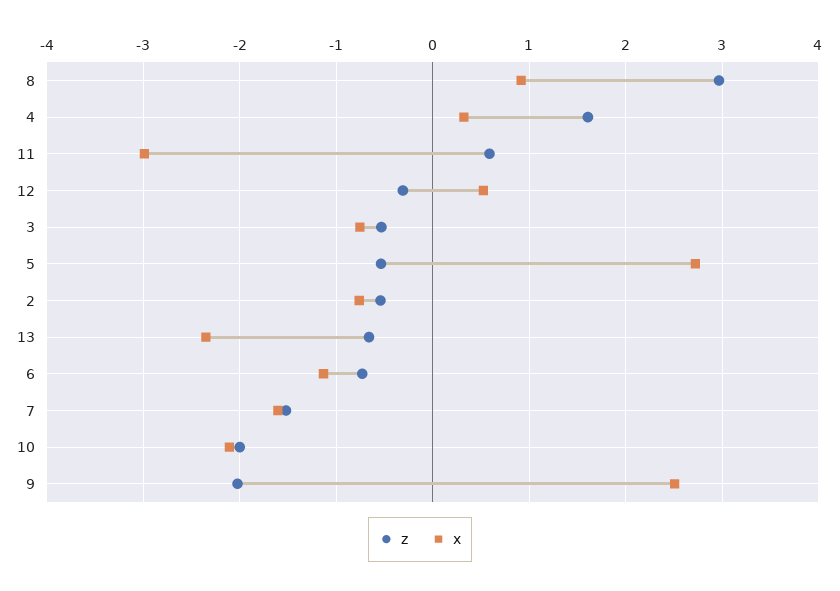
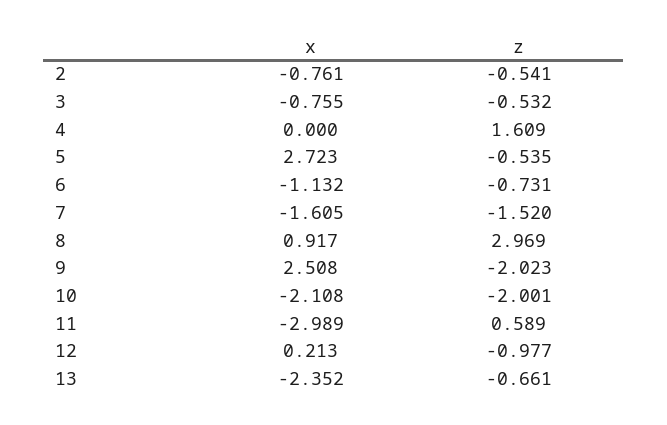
x, 4: 0.3 -> 0
z, 12: -0.3 -> -0.977
x, 12: 0.5 -> 0.213

